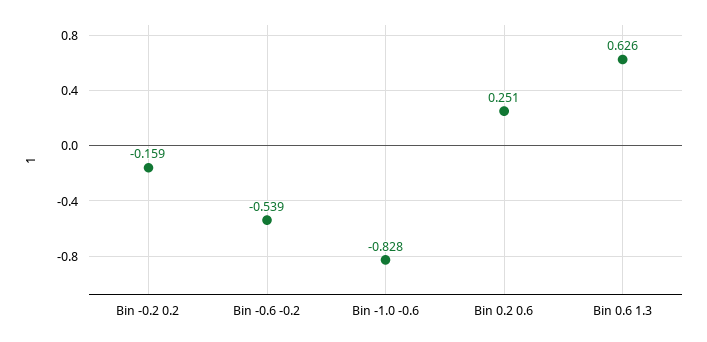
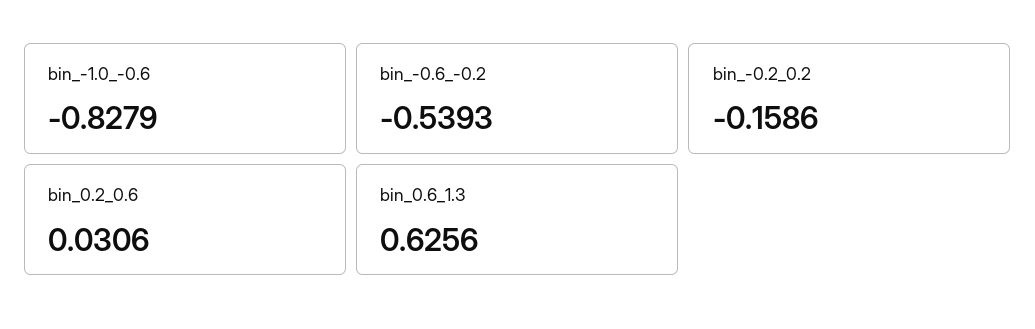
Bin 0.2 0.6: 0.251 -> 0.0306

